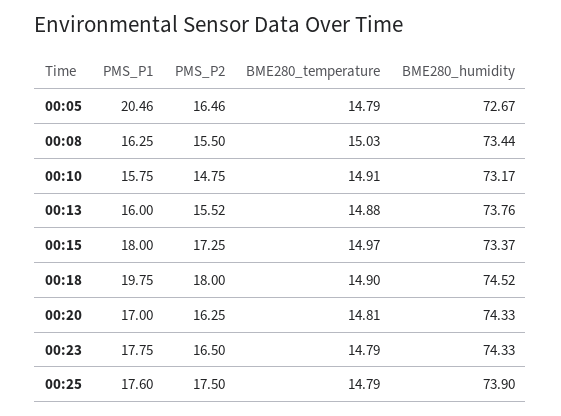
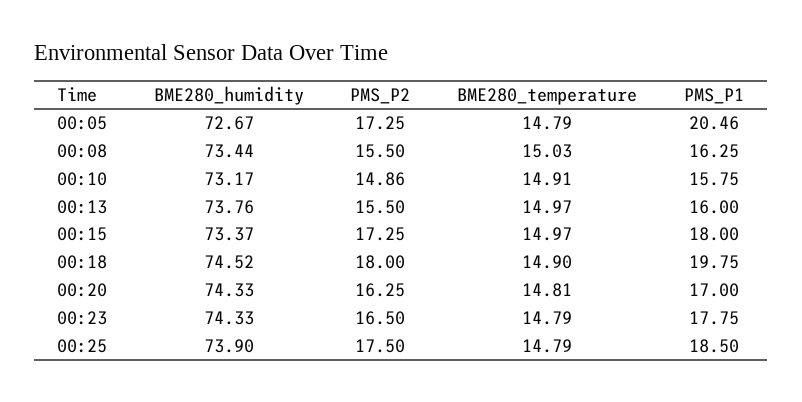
PMS_P2, 00:05: 16.46 -> 17.25
PMS_P2, 00:10: 14.75 -> 14.86
PMS_P2, 00:13: 15.52 -> 15.5
BME280_temperature, 00:13: 14.88 -> 14.97
PMS_P1, 00:25: 17.6 -> 18.5

